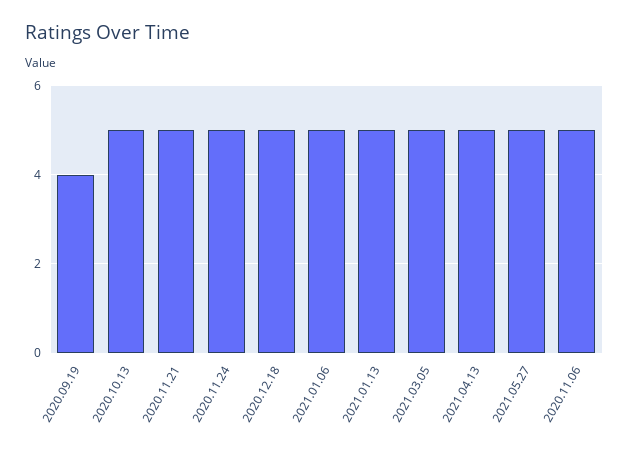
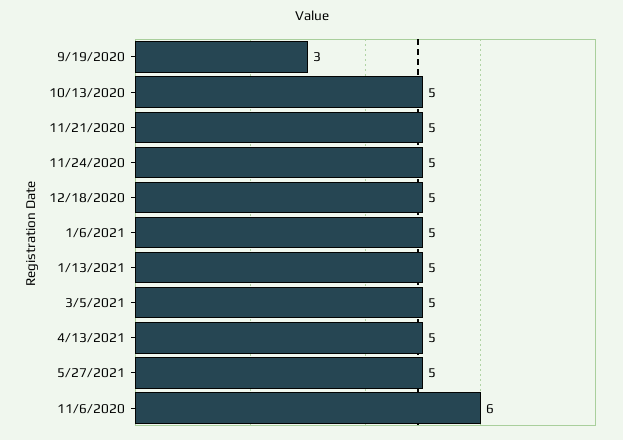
2020.09.19: 4 -> 3
2020.11.06: 5 -> 6

